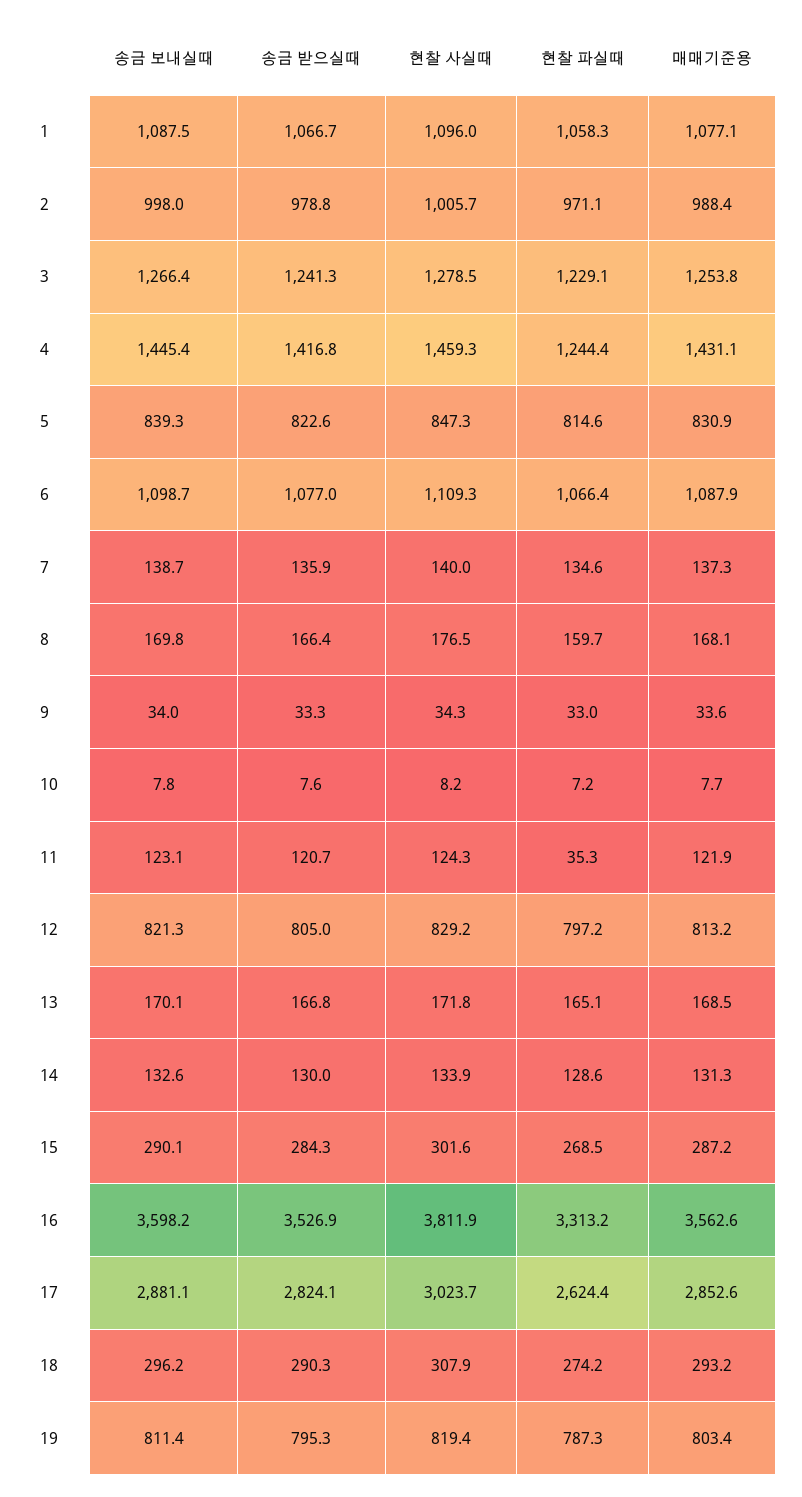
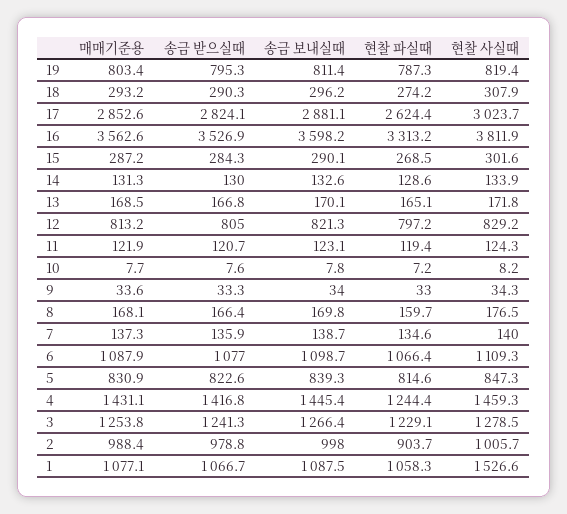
현찰 사실때, 1: 1096 -> 1526.6
현찰 파실때, 2: 971.1 -> 903.7
현찰 파실때, 11: 35.3 -> 119.4

